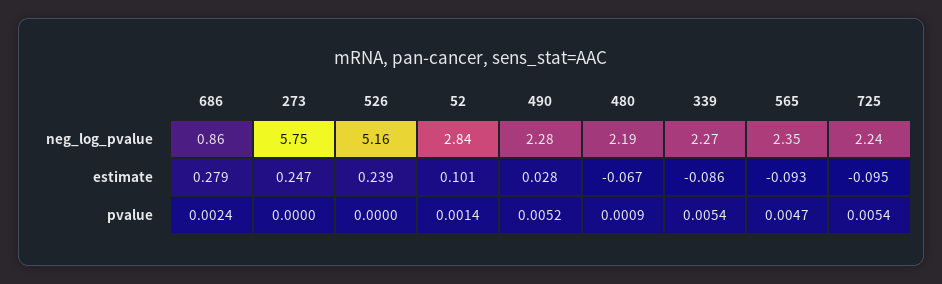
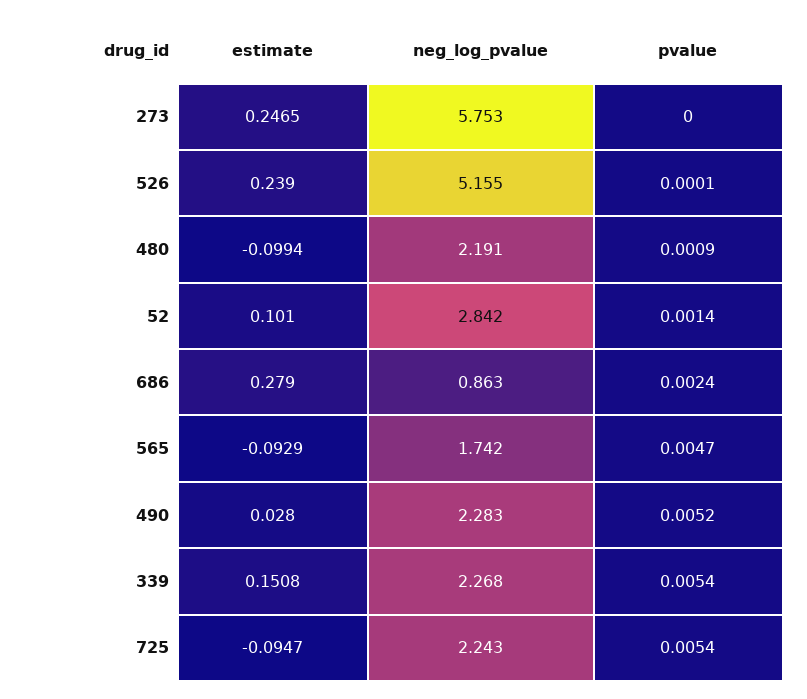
565, neg_log_pvalue: 2.35 -> 1.742
480, estimate: -0.067 -> -0.0994
339, estimate: -0.086 -> 0.1508
526, pvalue: 0 -> 0.0001

